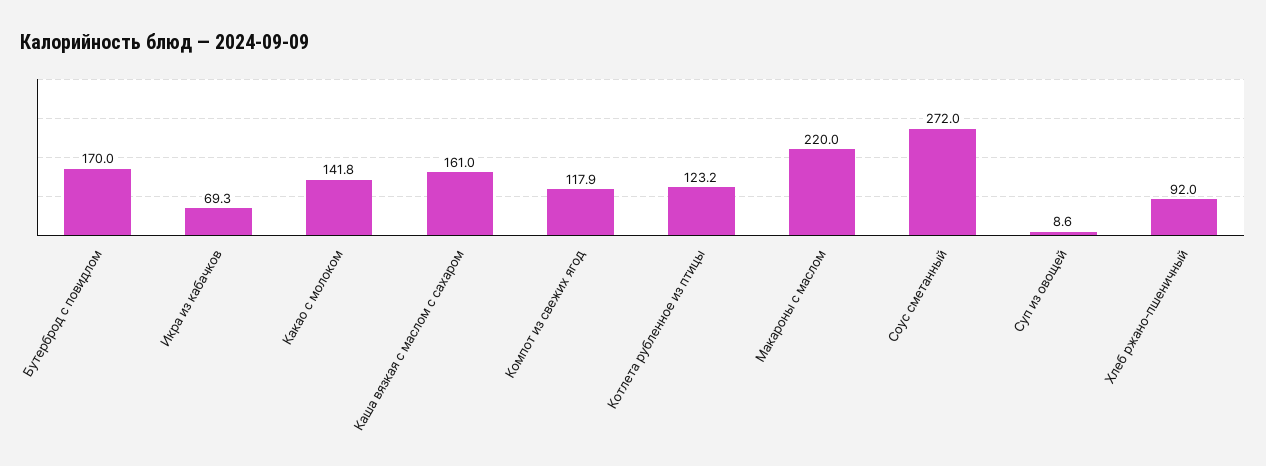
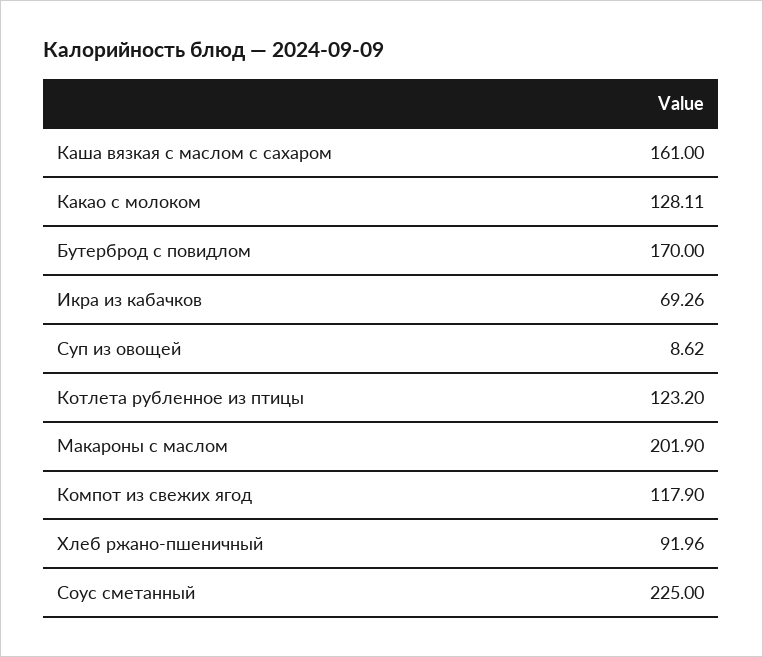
Какао с молоком: 141.8 -> 128.11
Макароны с маслом: 220 -> 201.9
Соус сметанный: 272 -> 225

